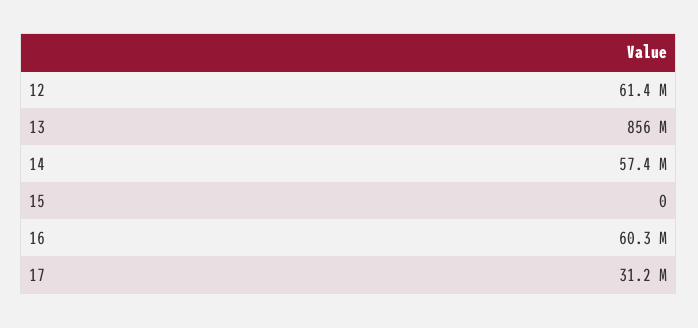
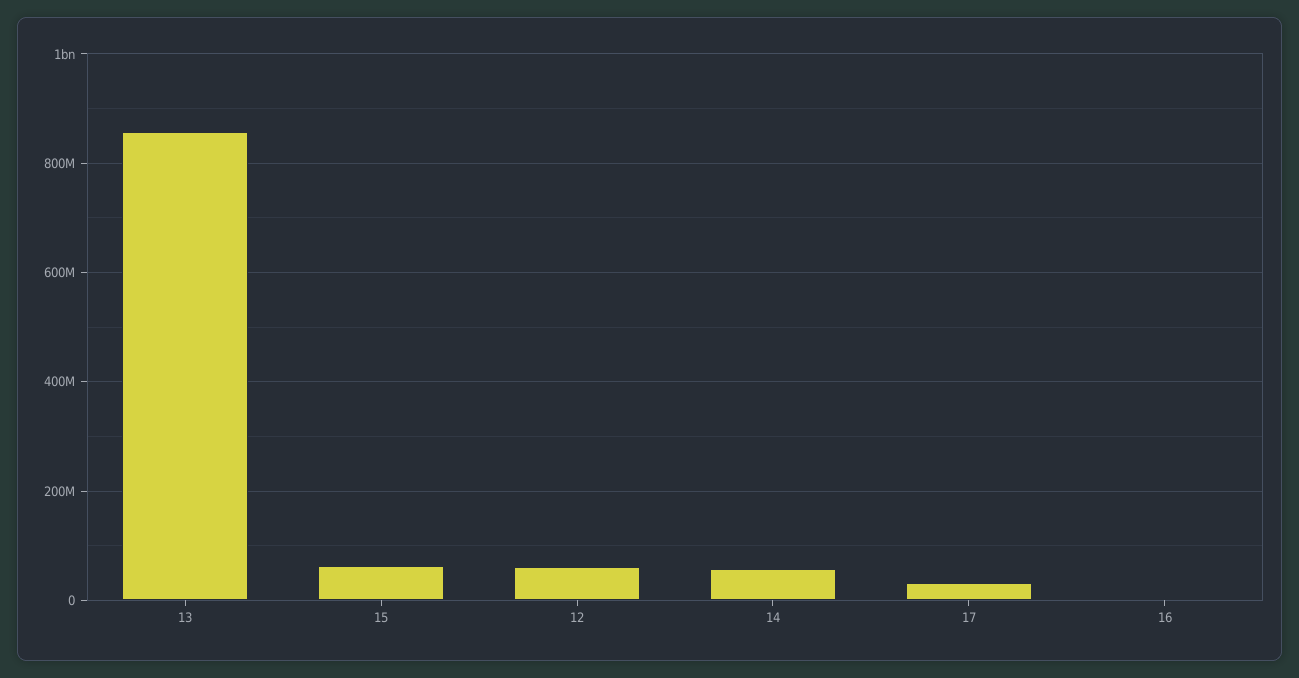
15: 0 -> 60000000
16: 60300000 -> 0

